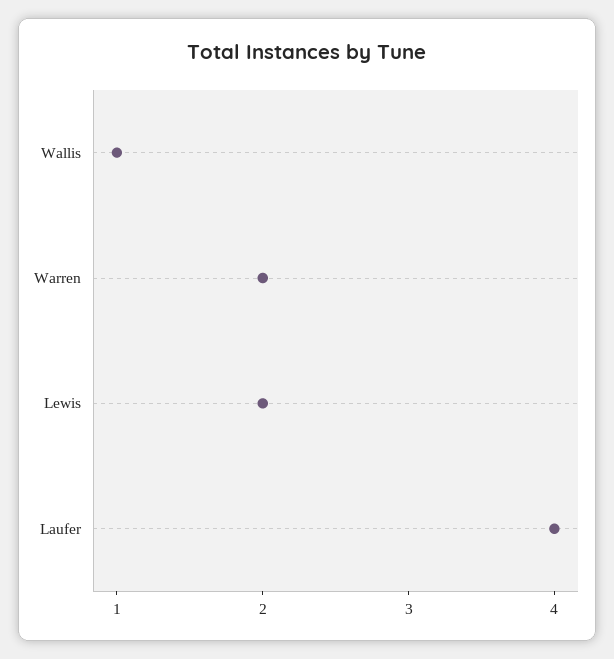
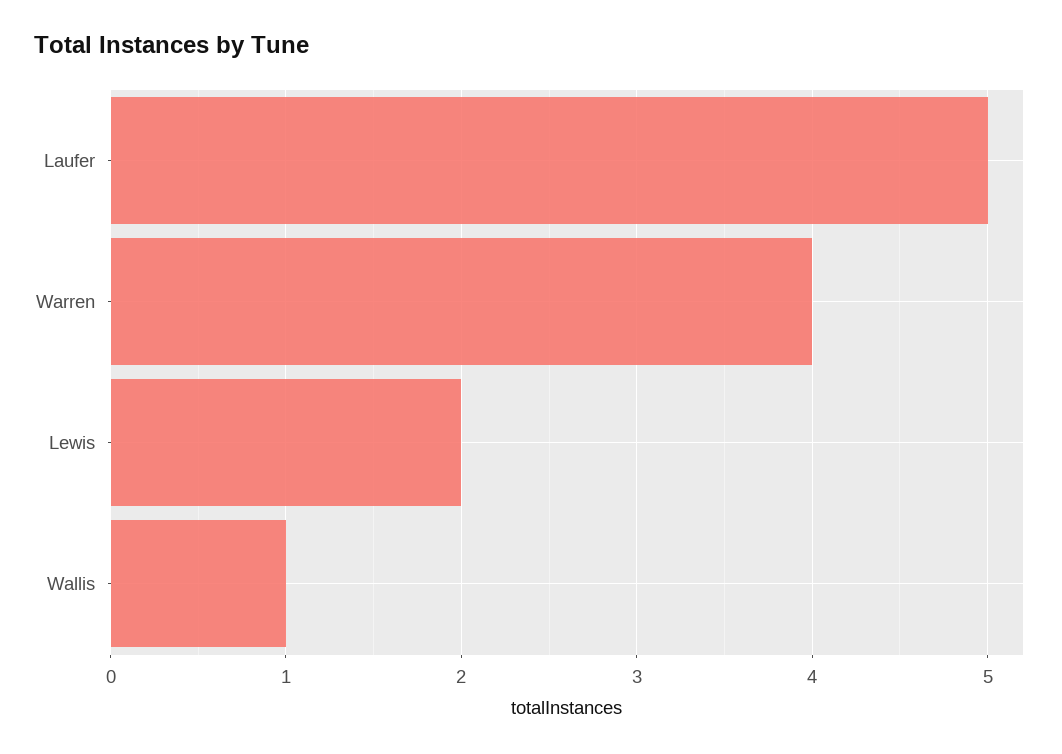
Warren: 2 -> 4
Laufer: 4 -> 5

